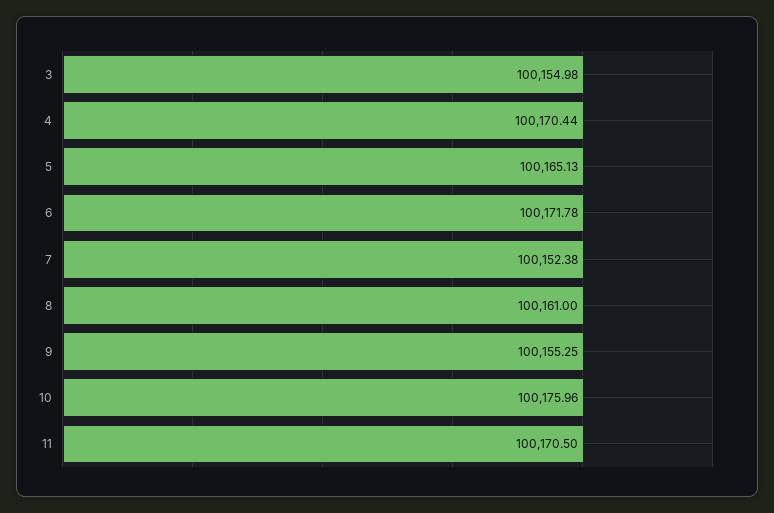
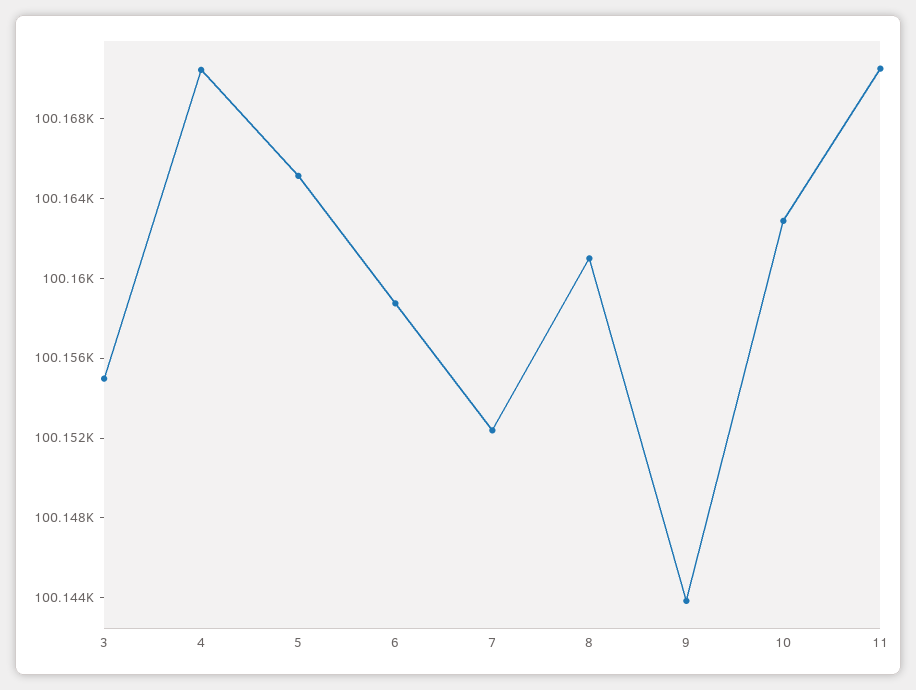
6: 100171.78 -> 100159
9: 100155.25 -> 100144
10: 100175.96 -> 100163

